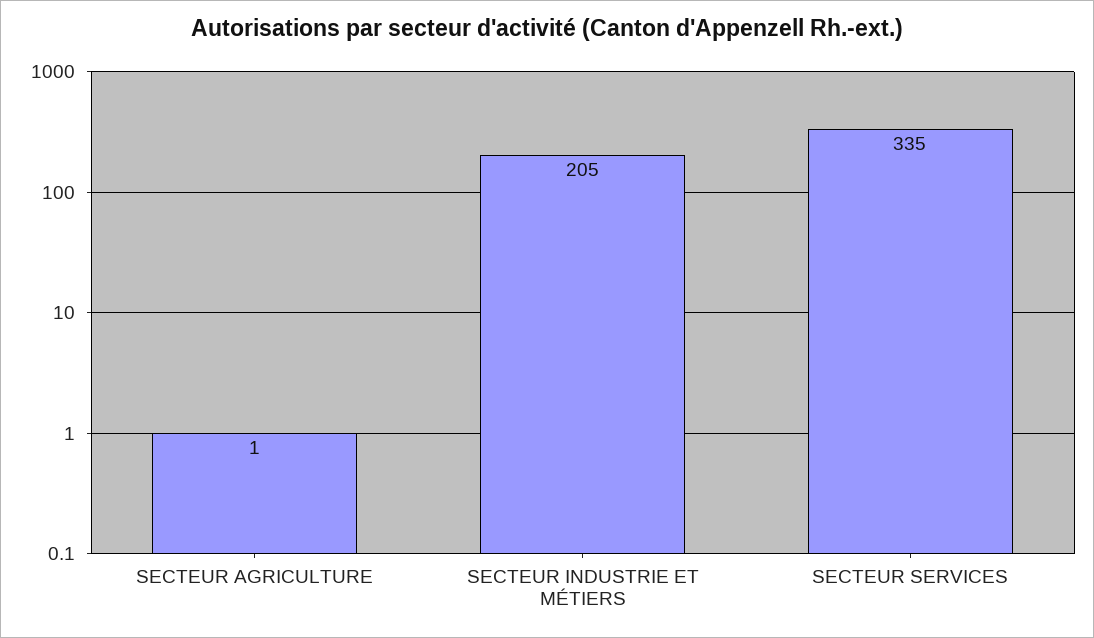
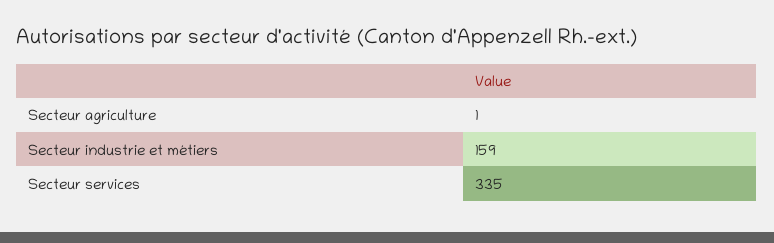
SECTEUR INDUSTRIE ET MÉTIERS: 205 -> 159

